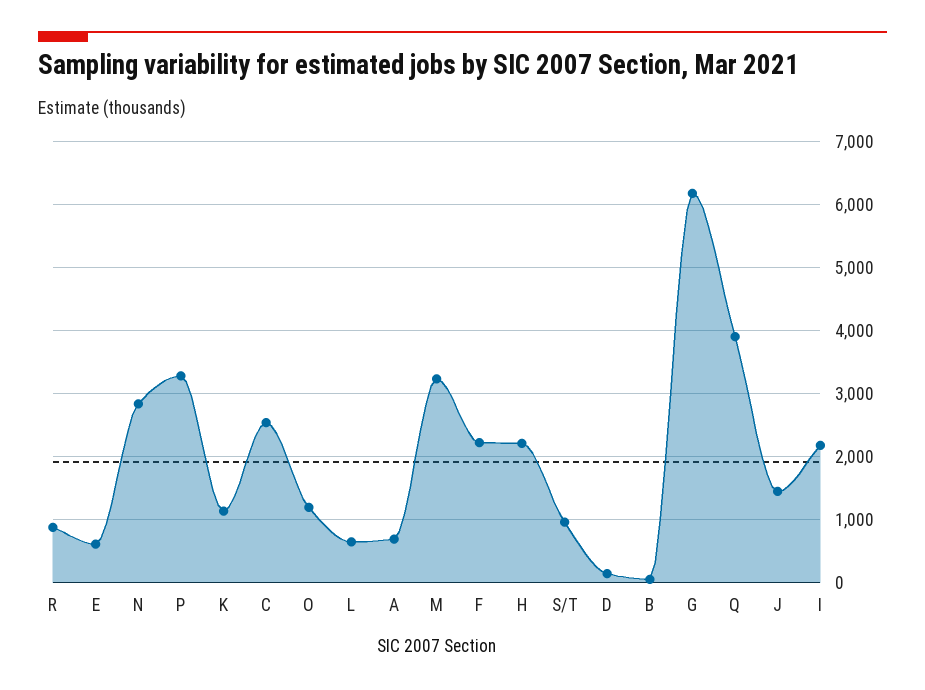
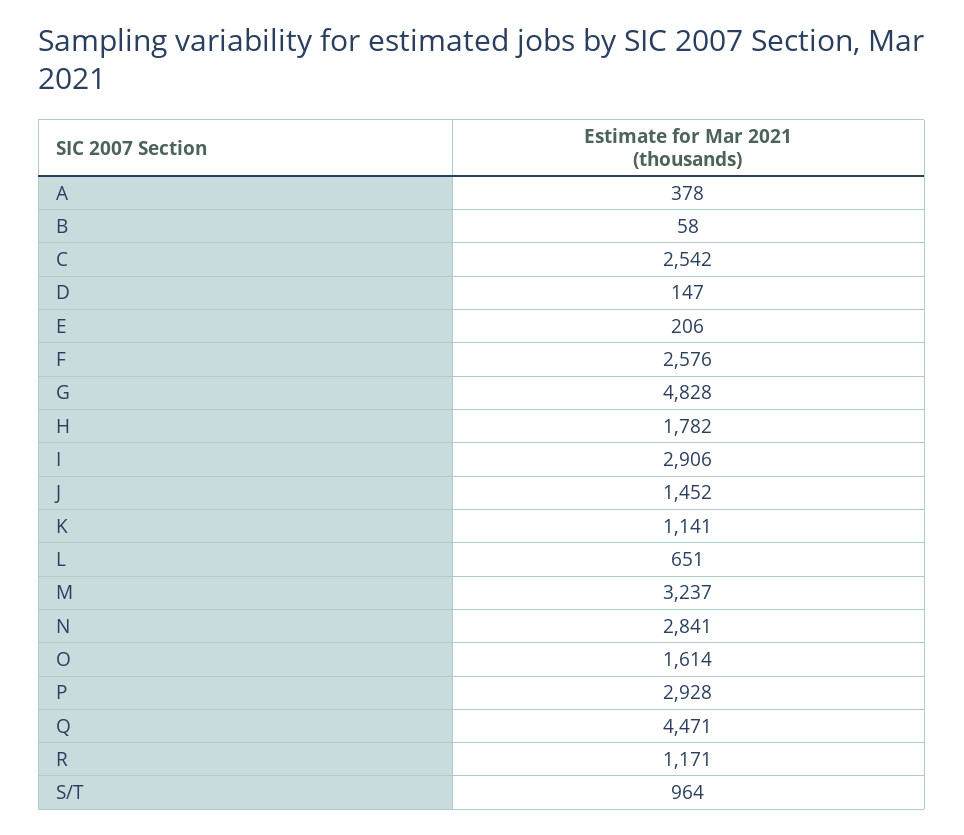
R: 900 -> 1171
E: 600 -> 206
P: 3300 -> 2928
O: 1200 -> 1614
A: 700 -> 378
F: 2200 -> 2576
H: 2200 -> 1782
G: 6200 -> 4828
Q: 3900 -> 4471
I: 2200 -> 2906

